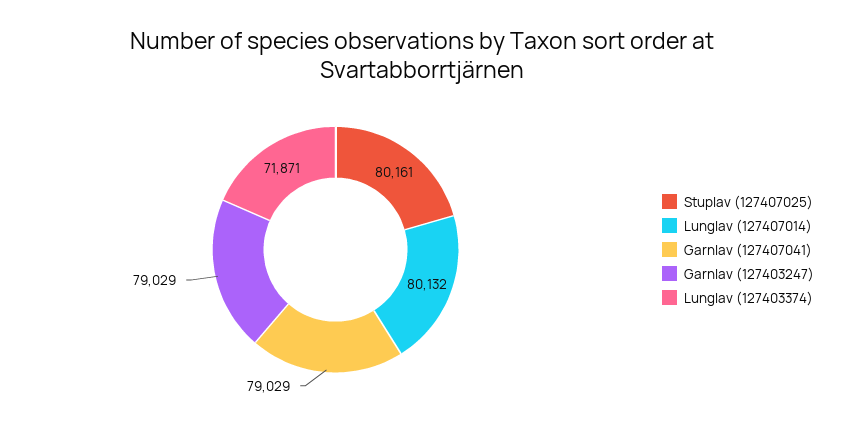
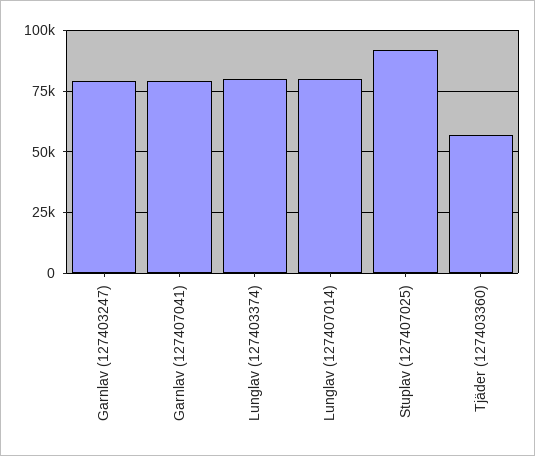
Stuplav (127407025): 80161 -> 92500
Lunglav (127403374): 71871 -> 80000
Tjäder (127403360): none -> 57500

